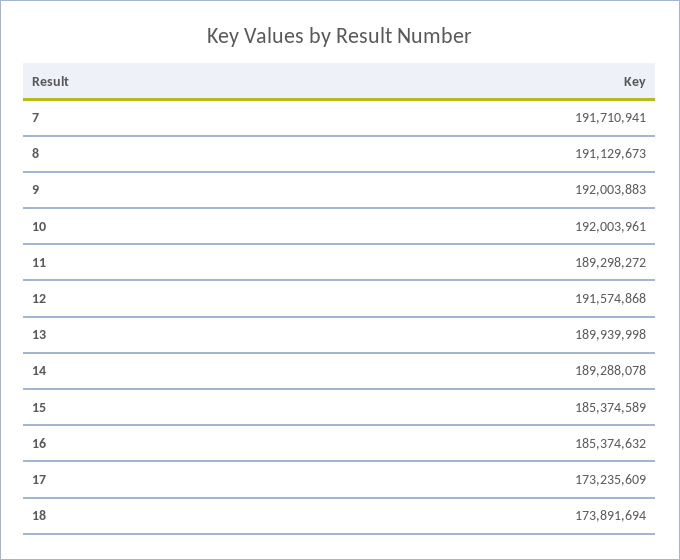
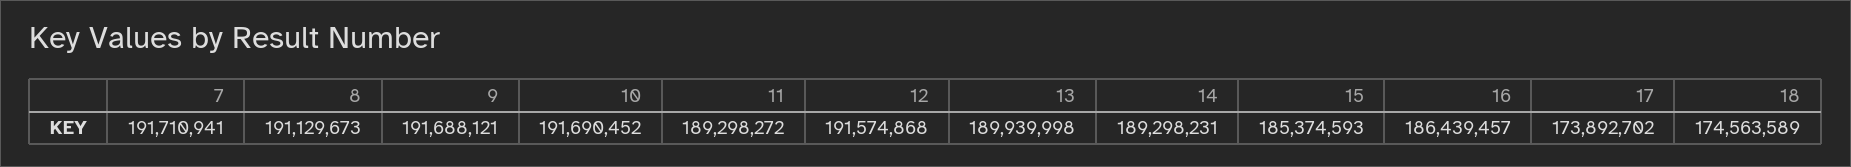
9: 192003883 -> 191688121
10: 192003961 -> 191690452
14: 189288078 -> 189298231
15: 185374589 -> 185374593
16: 185374632 -> 186439457
17: 173235609 -> 173892702
18: 173891694 -> 174563589

